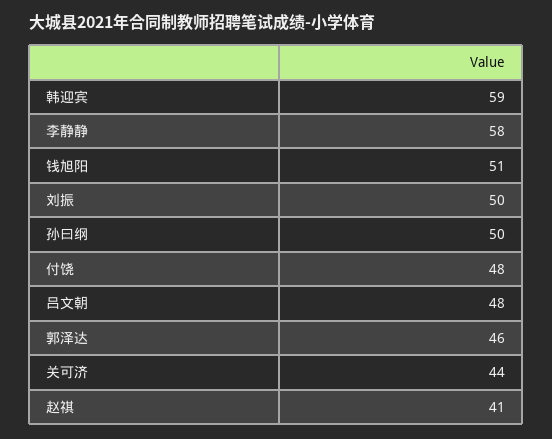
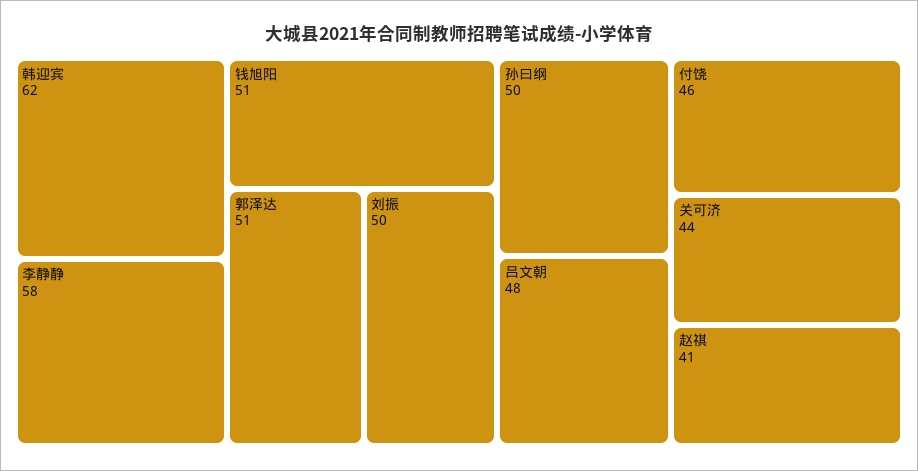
韩迎宾: 59 -> 62
付饶: 48 -> 46
郭泽达: 46 -> 51

